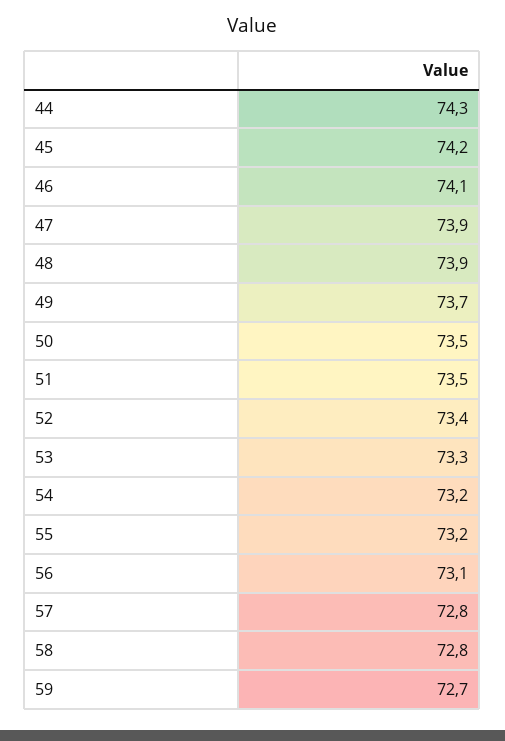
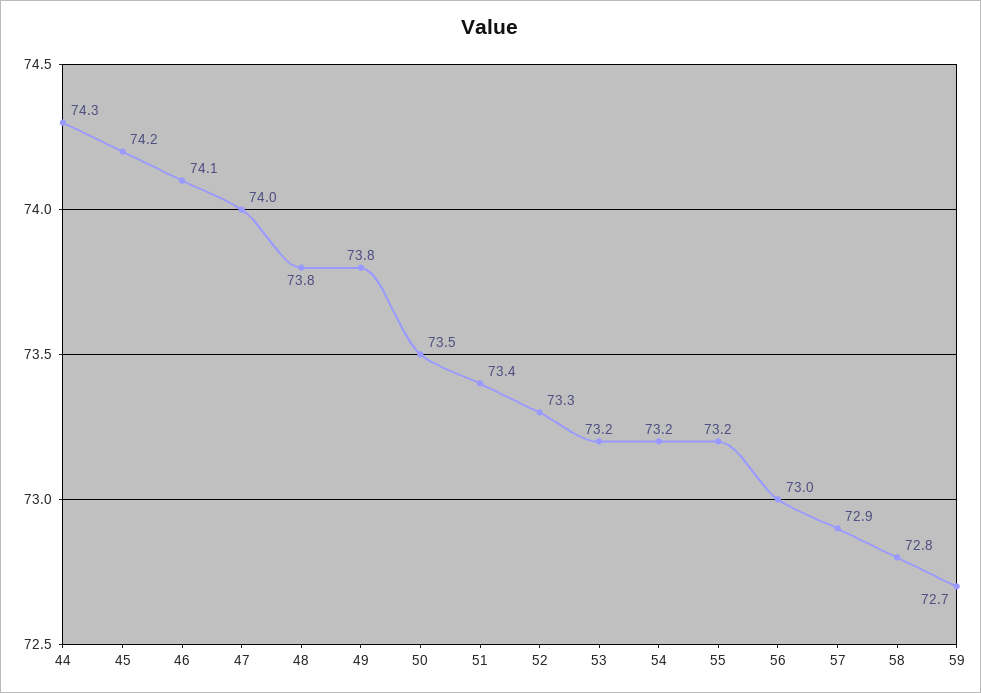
47: 73.9 -> 74
48: 73.9 -> 73.8
49: 73.7 -> 73.8
51: 73.5 -> 73.4
52: 73.4 -> 73.3
53: 73.3 -> 73.2
56: 73.1 -> 73
57: 72.8 -> 72.9

